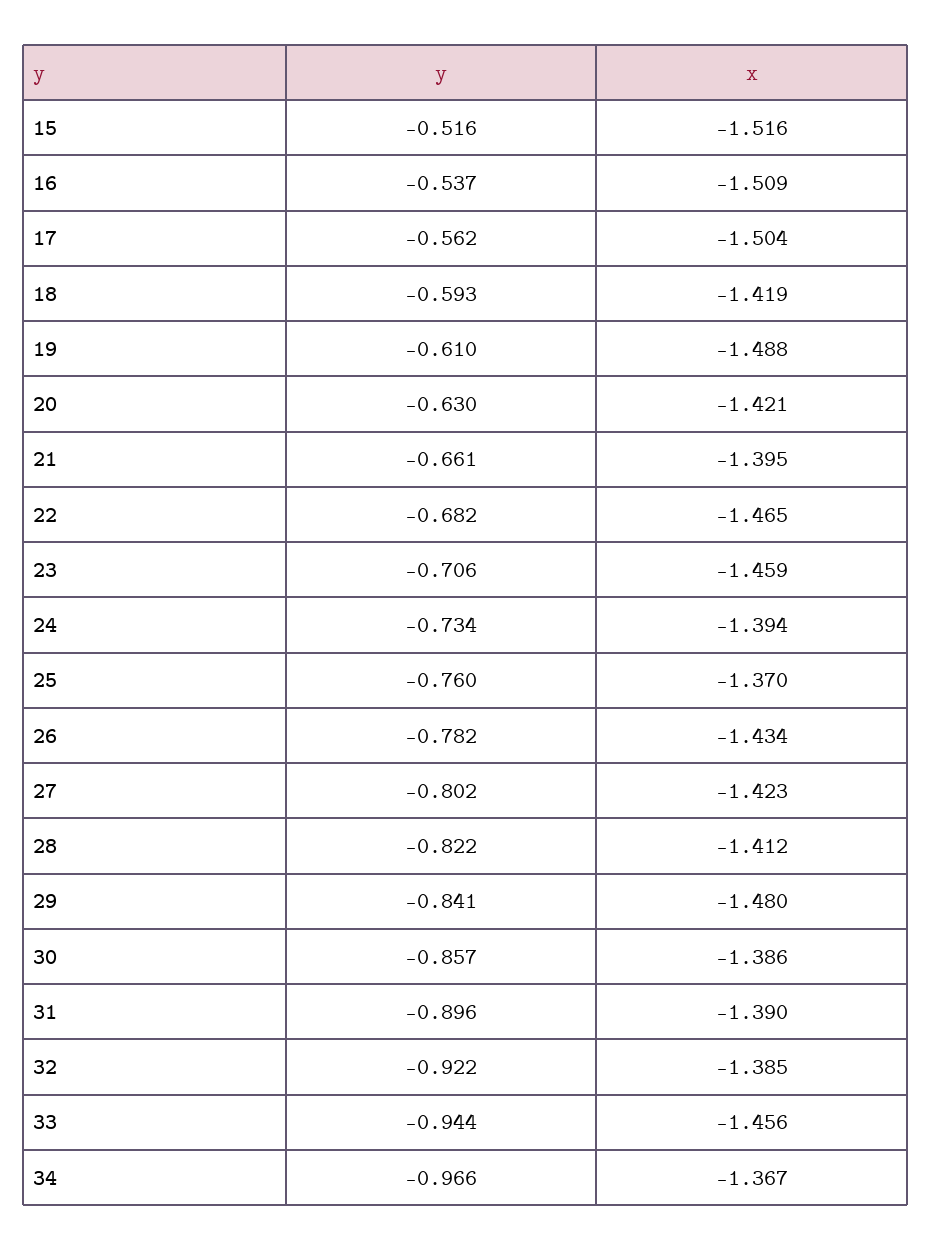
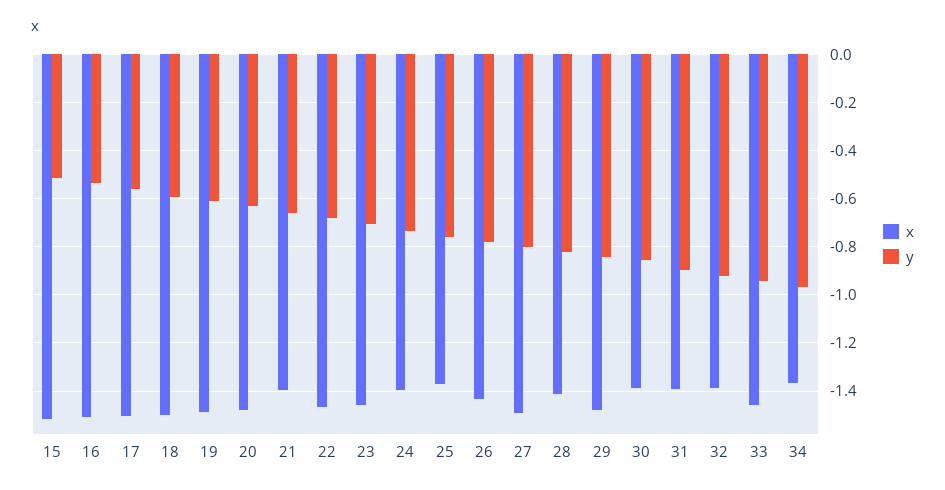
x, 18: -1.419 -> -1.5
x, 20: -1.421 -> -1.475
x, 27: -1.423 -> -1.5

